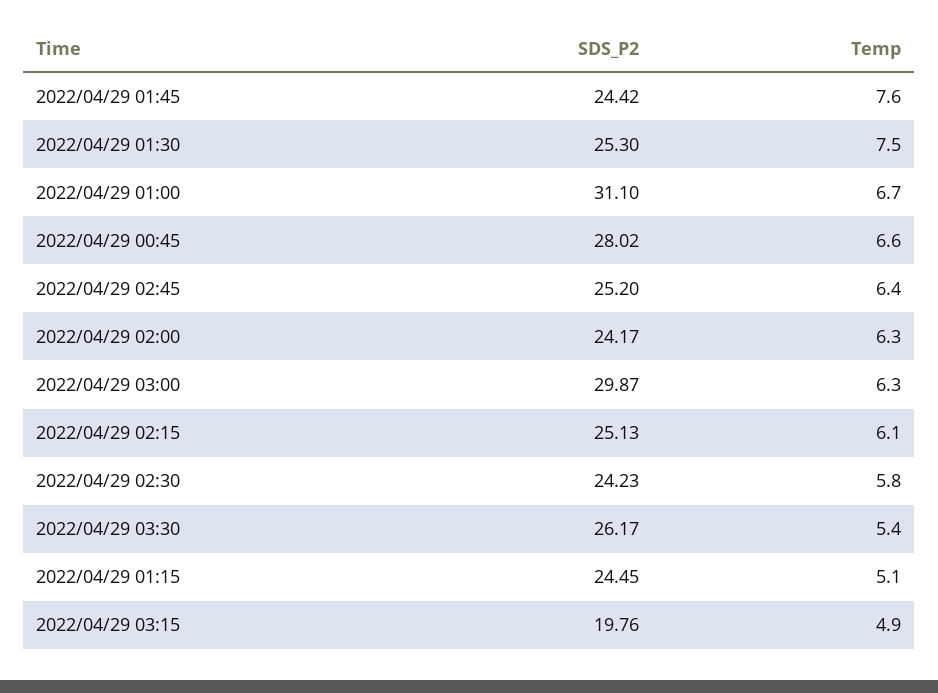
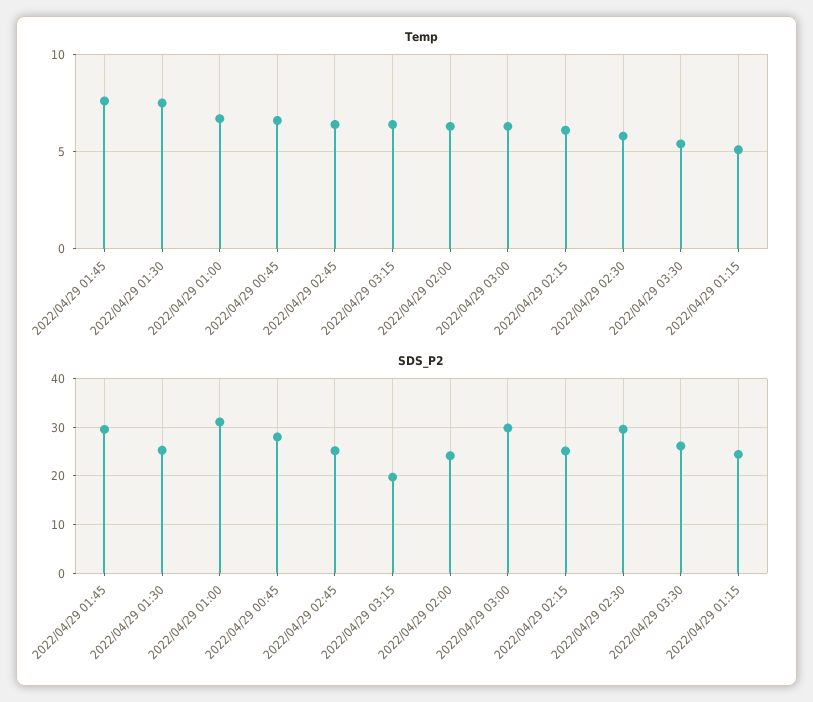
SDS_P2, 2022/04/29 01:45: 24.42 -> 30
SDS_P2, 2022/04/29 02:30: 24.23 -> 30
Temp, 2022/04/29 03:15: 4.9 -> 6.5

